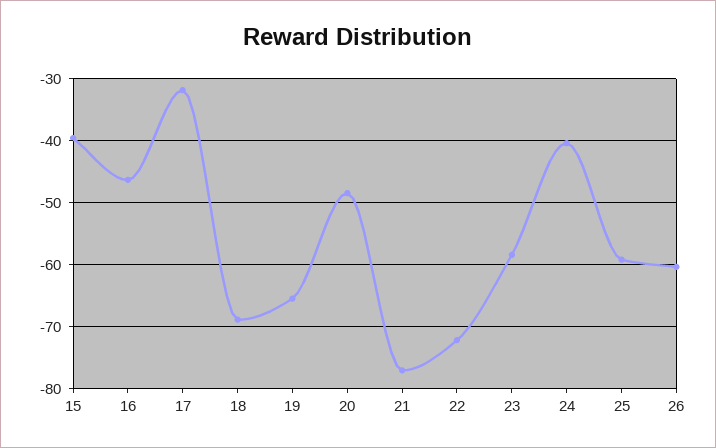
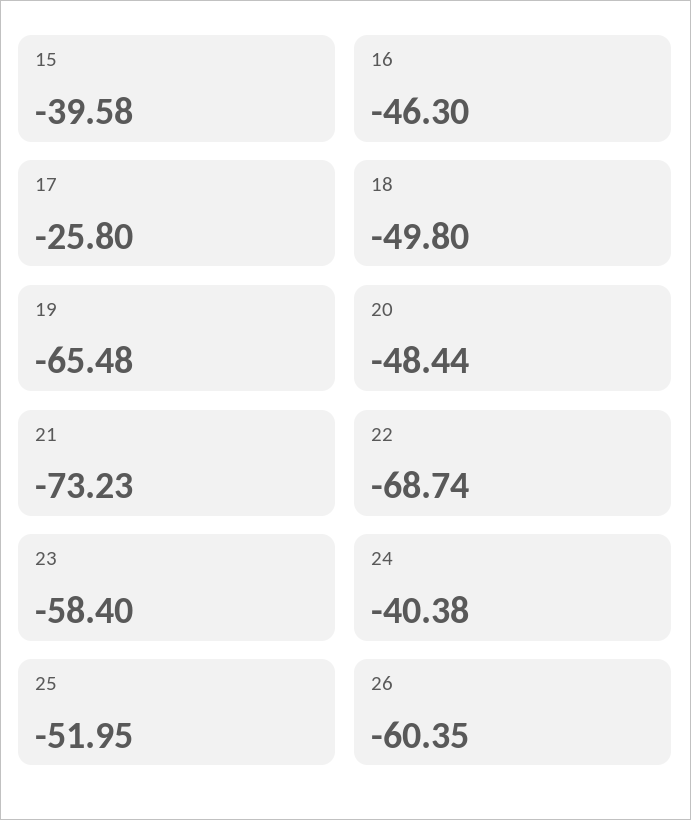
17: -32 -> -25.8
18: -69 -> -49.8
21: -77 -> -73.23
22: -72 -> -68.74
25: -59 -> -51.95

